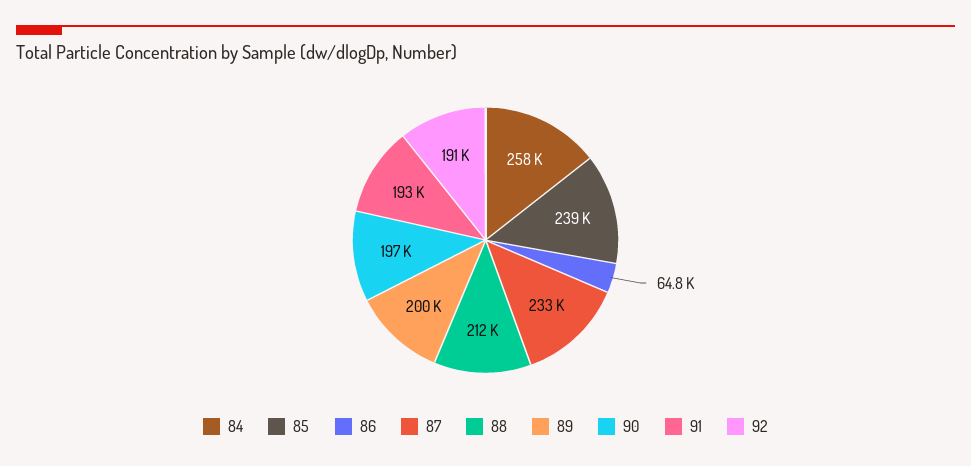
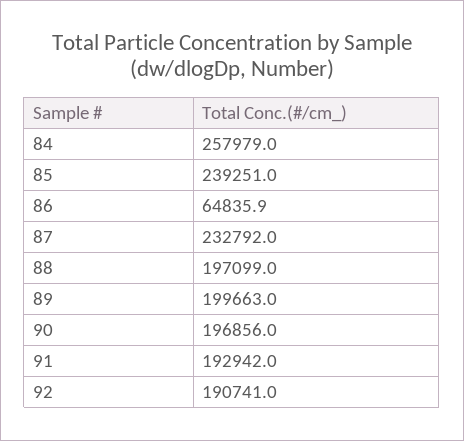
88: 212000 -> 197099

